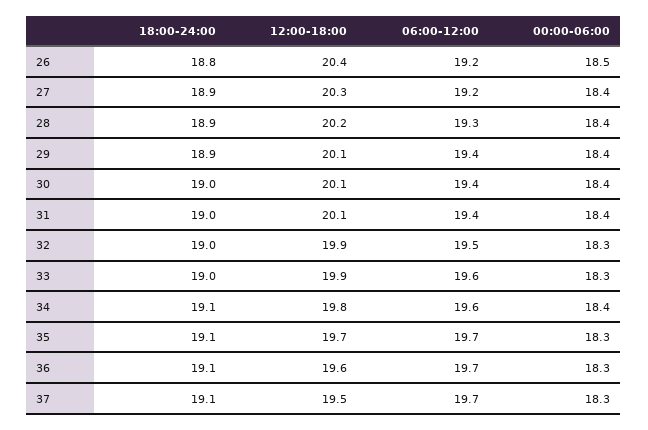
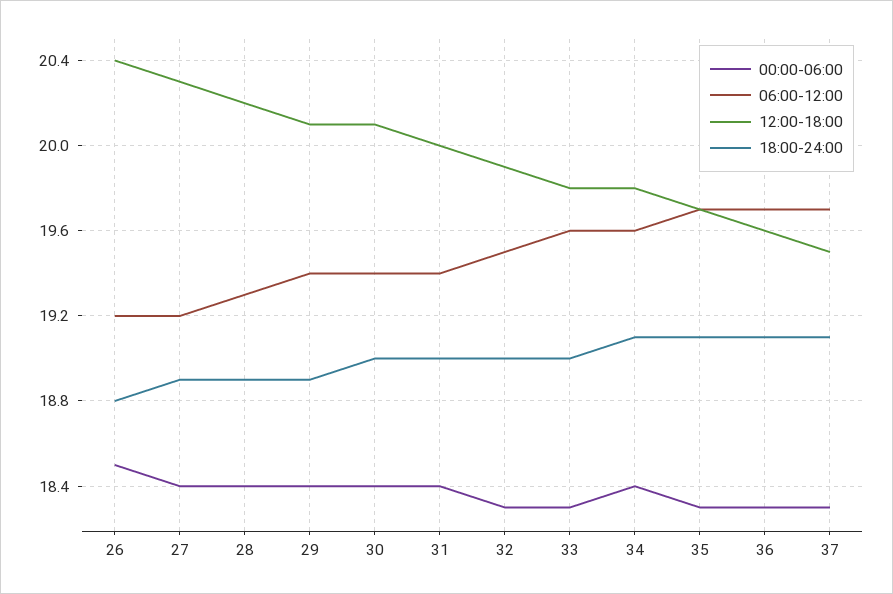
12:00-18:00, 31: 20.1 -> 20
12:00-18:00, 33: 19.9 -> 19.8

